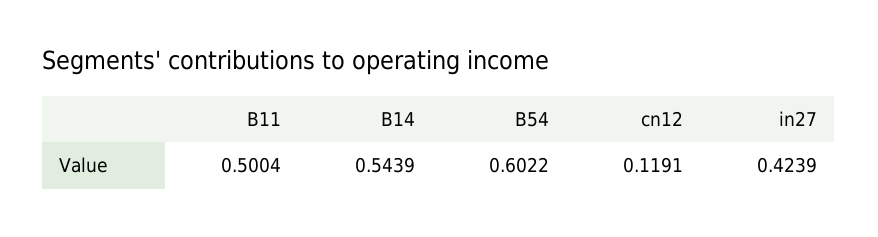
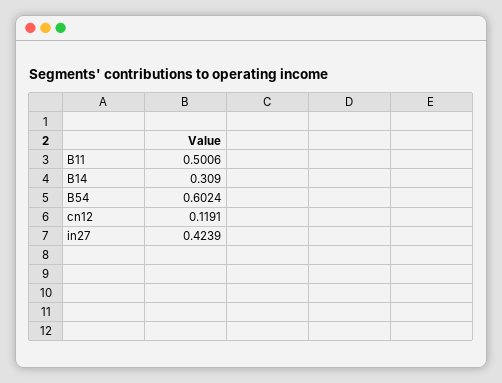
B11: 0.5004 -> 0.5006
B14: 0.5439 -> 0.309
B54: 0.6022 -> 0.6024

